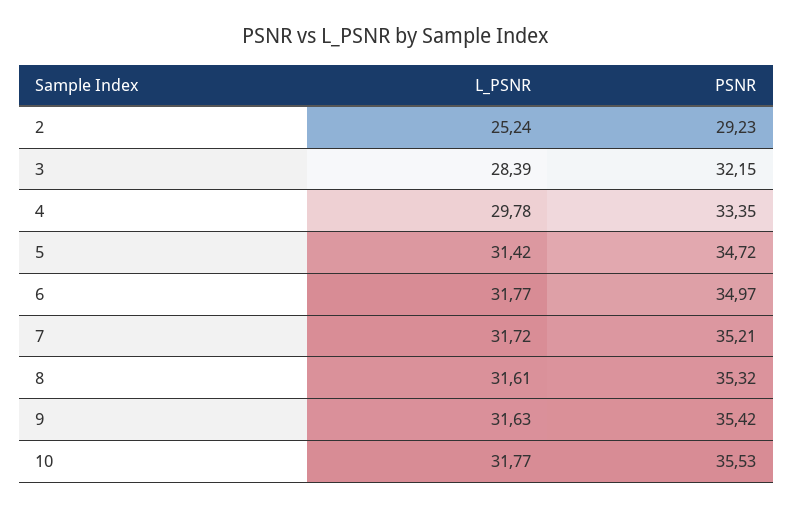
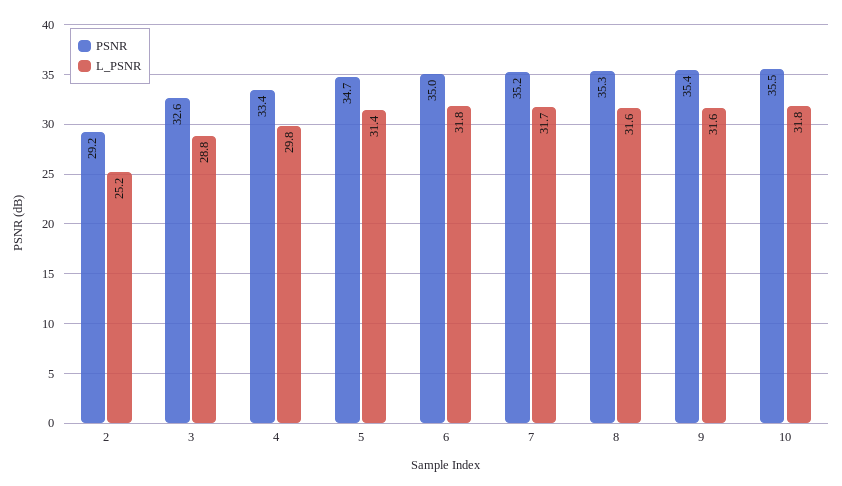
L_PSNR, 3: 28.39 -> 28.8
PSNR, 3: 32.15 -> 32.6

